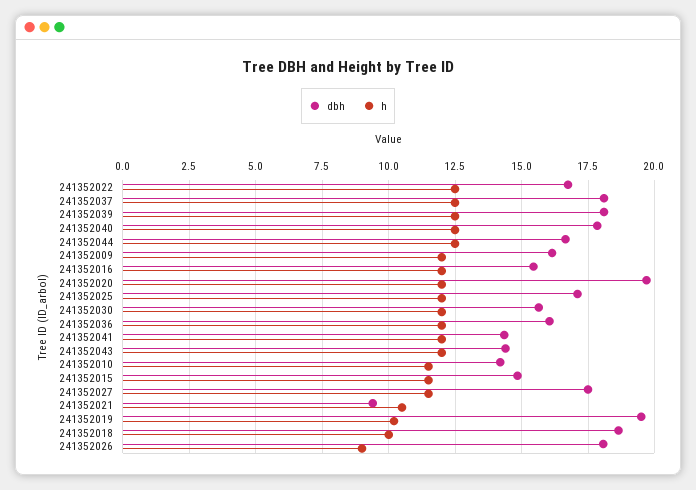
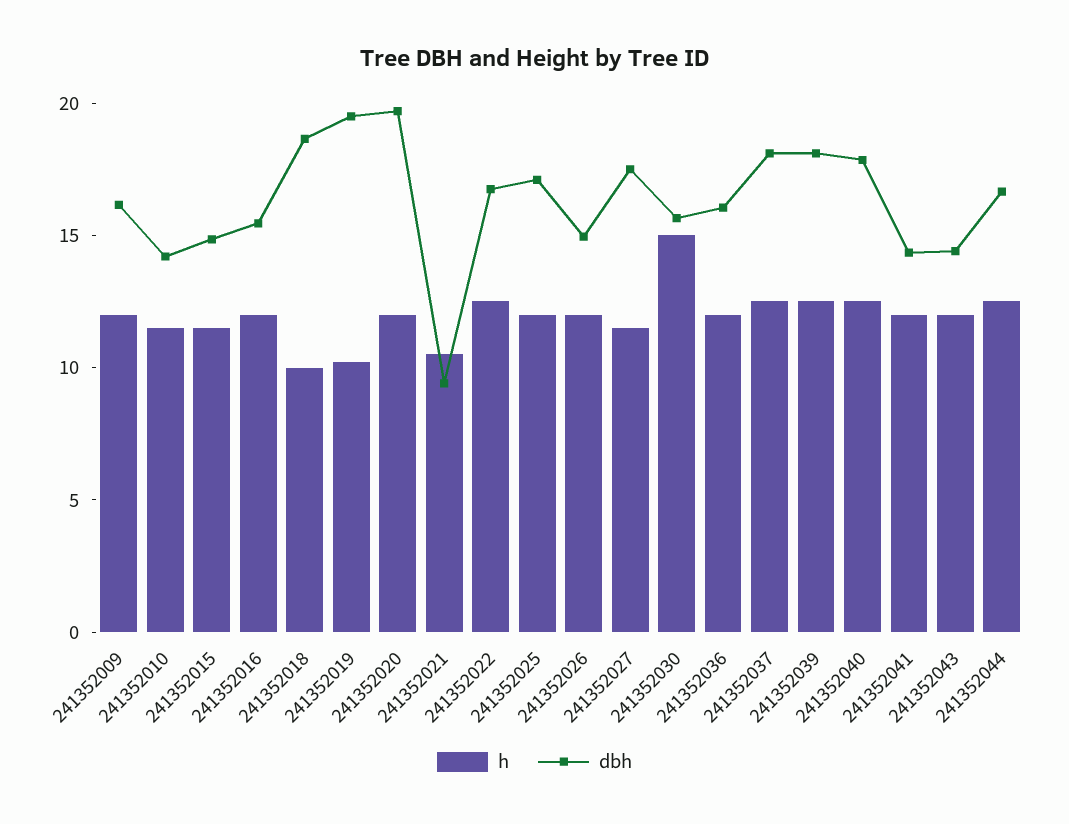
h, 241352030: 12 -> 15
dbh, 241352026: 18 -> 15
h, 241352026: 9 -> 12

